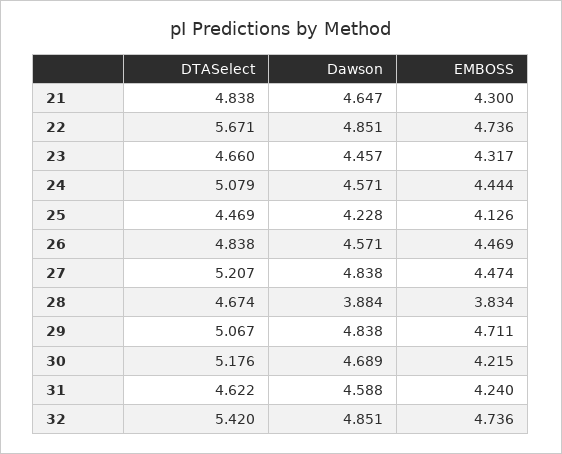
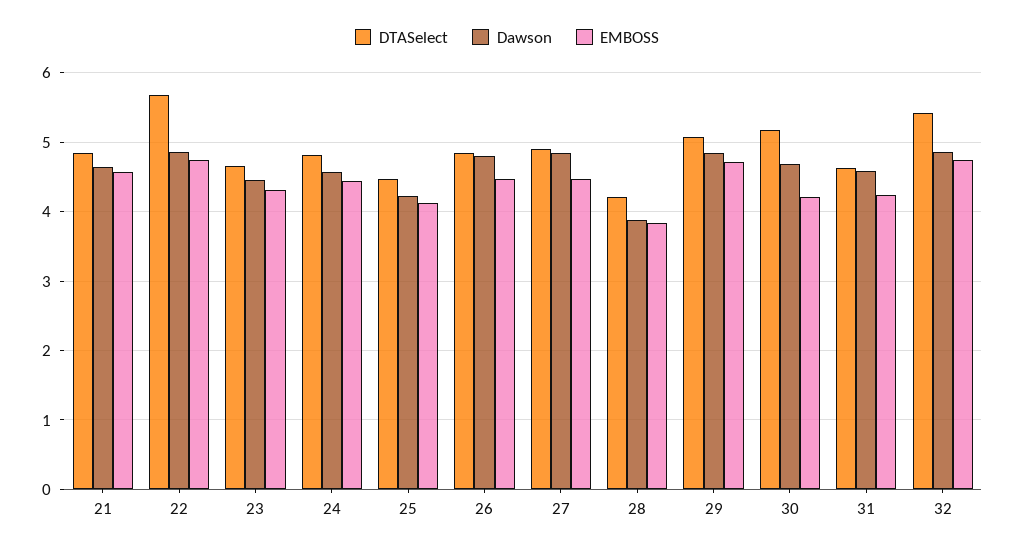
EMBOSS, 21: 4.3 -> 4.6
DTASelect, 24: 5.079 -> 4.8
Dawson, 26: 4.571 -> 4.8
DTASelect, 27: 5.207 -> 4.9
DTASelect, 28: 4.674 -> 4.2

